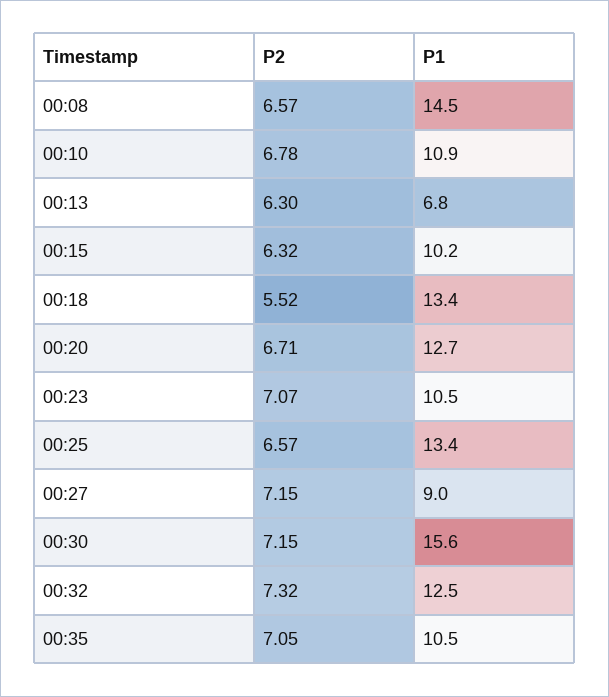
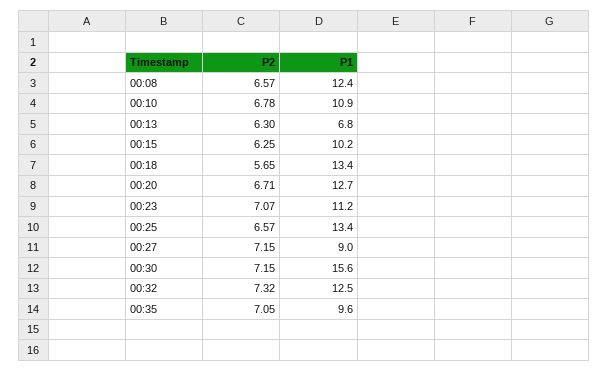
P1, 00:08: 14.5 -> 12.4
P2, 00:15: 6.32 -> 6.25
P2, 00:18: 5.52 -> 5.65
P1, 00:23: 10.5 -> 11.2
P1, 00:35: 10.5 -> 9.6

